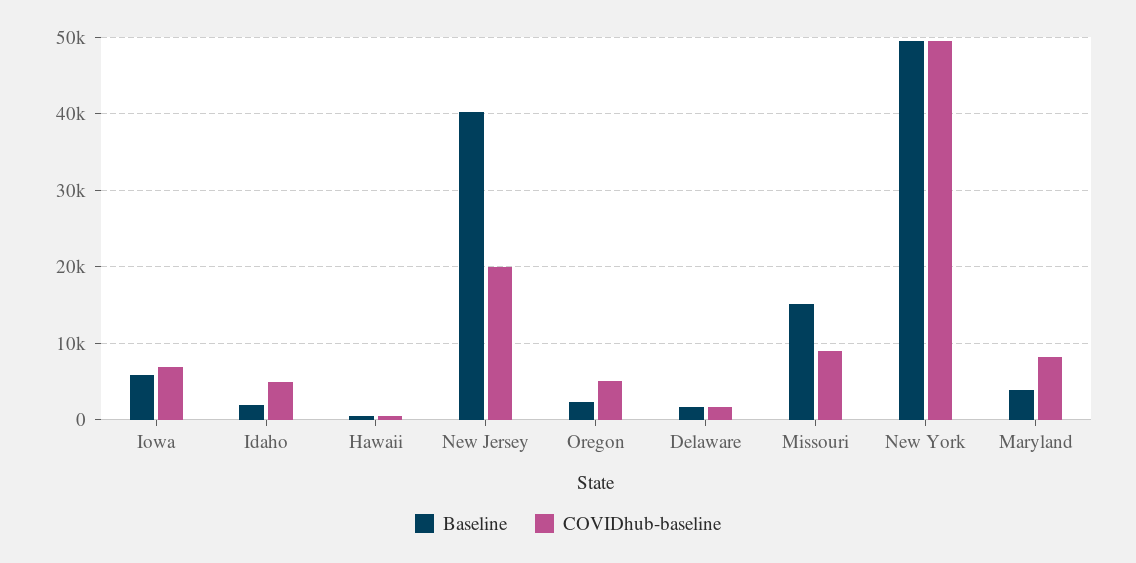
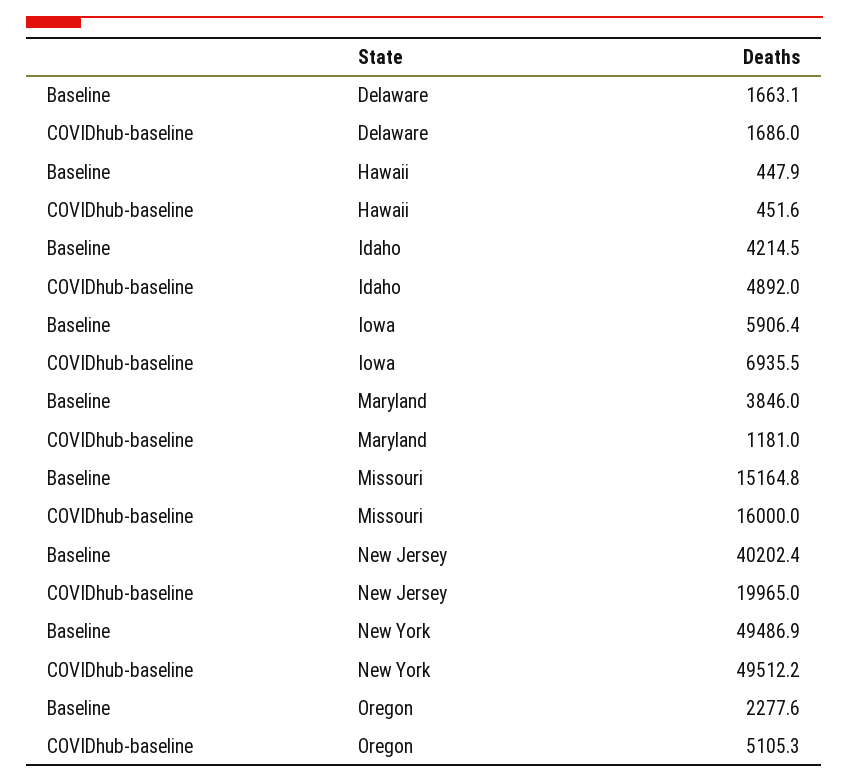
Baseline, Idaho: 2000 -> 4214.5
COVIDhub-baseline, Missouri: 9000 -> 16000
COVIDhub-baseline, Maryland: 8000 -> 1181

